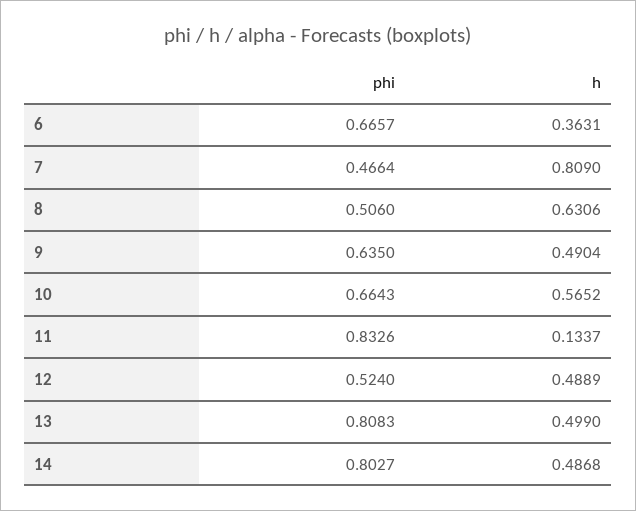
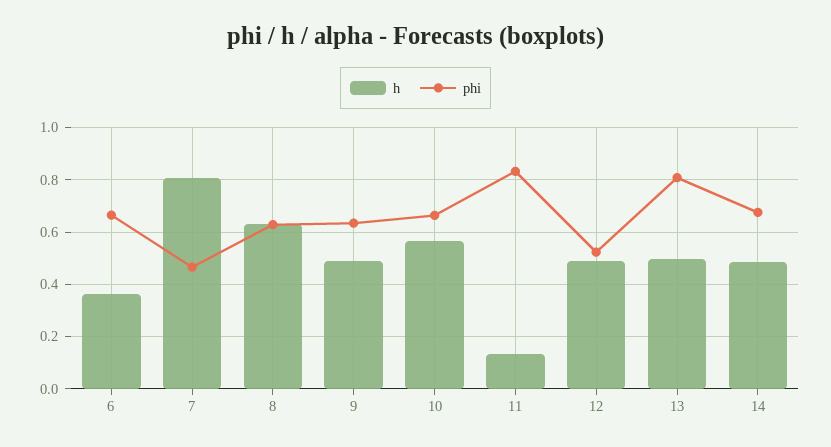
phi, 8: 0.506 -> 0.625
phi, 14: 0.8027 -> 0.675

